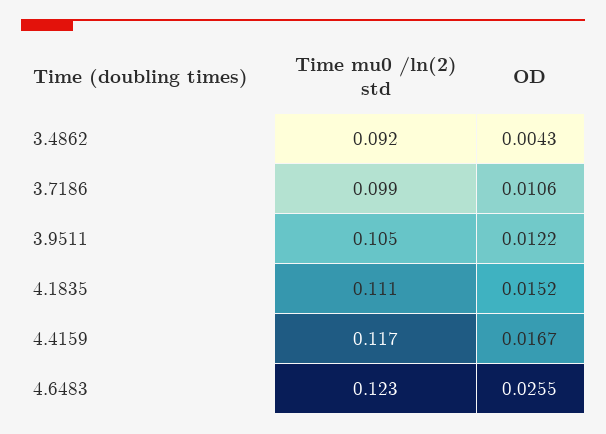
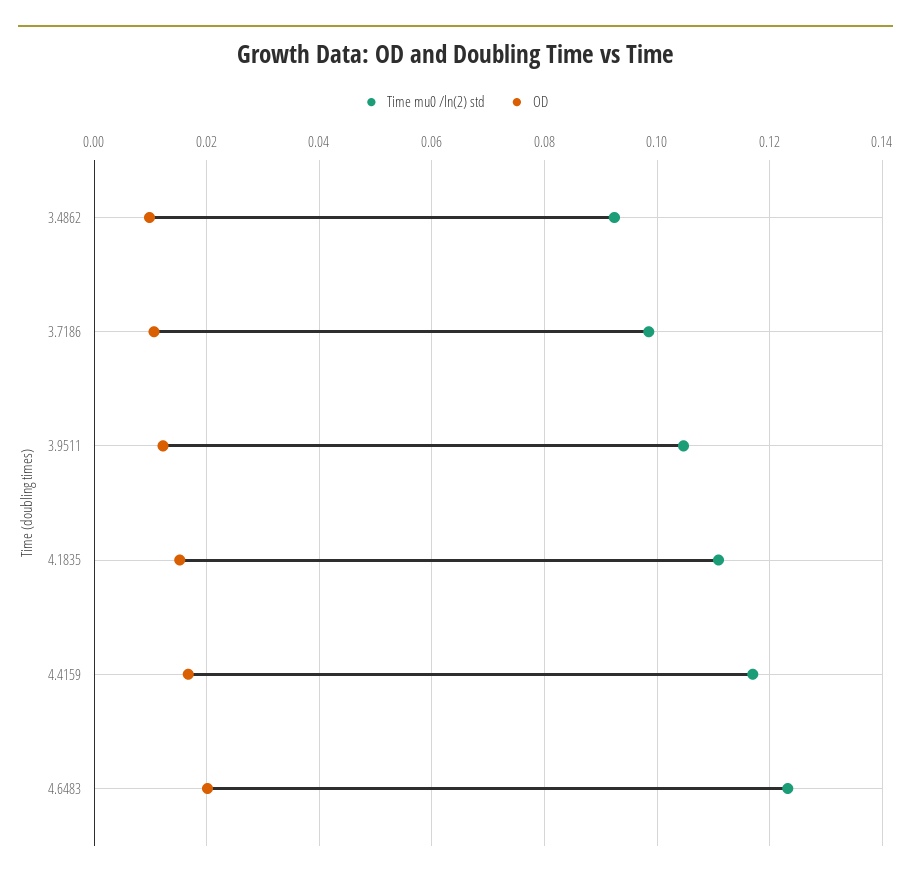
OD, 3.4862: 0.0043 -> 0.01
OD, 4.6483: 0.0255 -> 0.02

